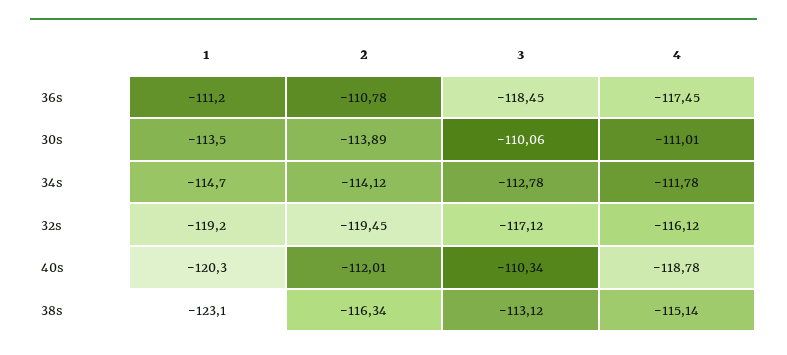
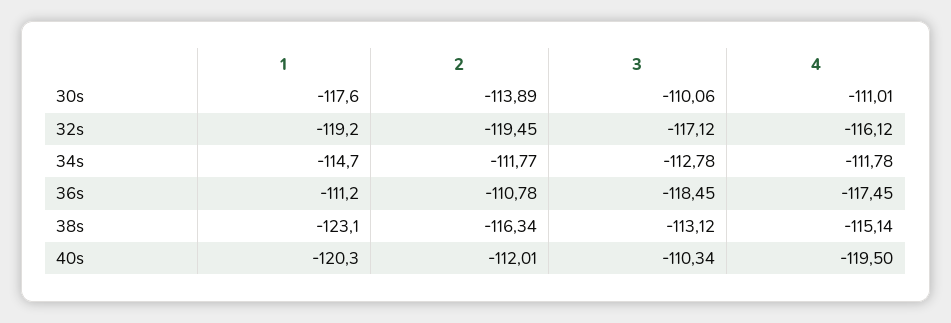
1, 30s: -113.5 -> -117.6
2, 34s: -114.12 -> -111.77
4, 40s: -118.78 -> -119.5

